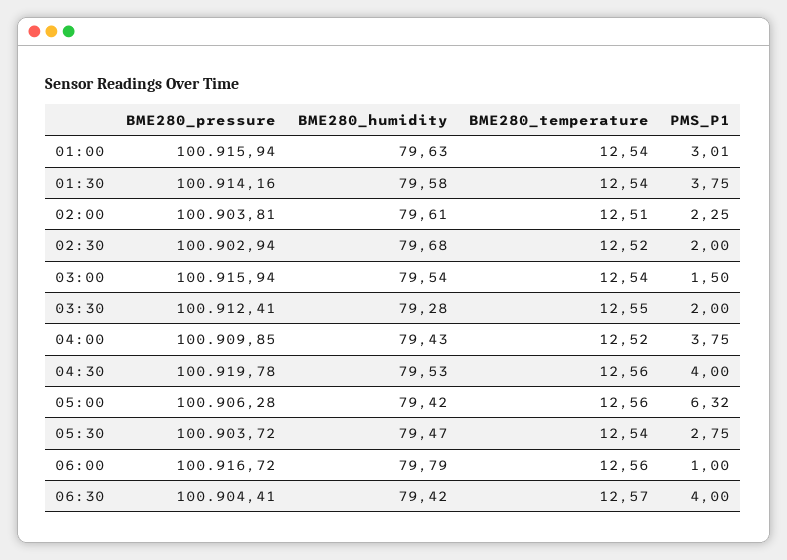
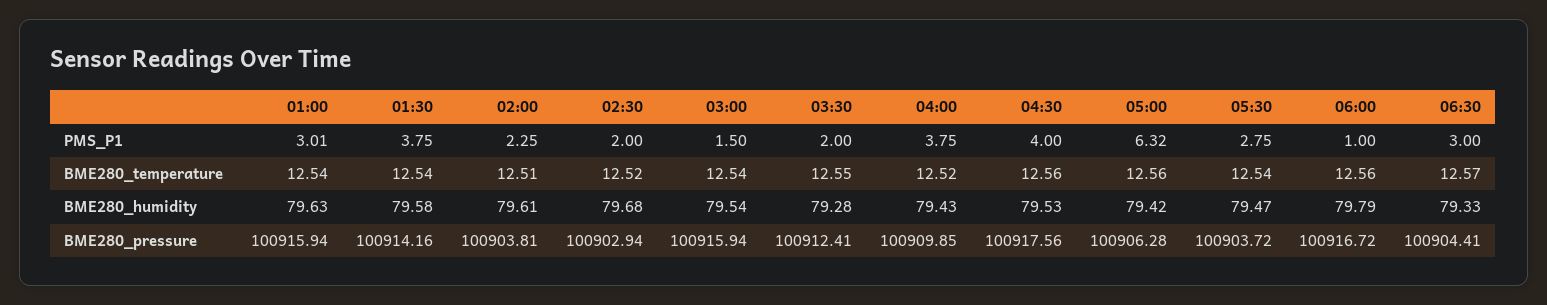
BME280_pressure, 04:30: 100919.78 -> 100917.56
BME280_humidity, 06:30: 79.42 -> 79.33
PMS_P1, 06:30: 4 -> 3

